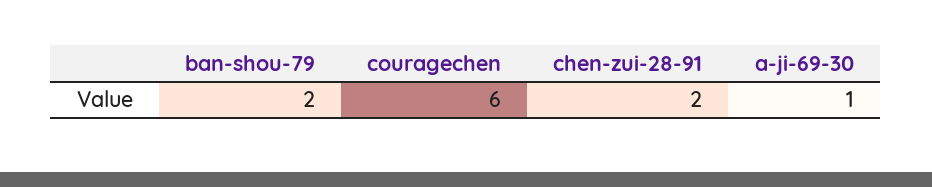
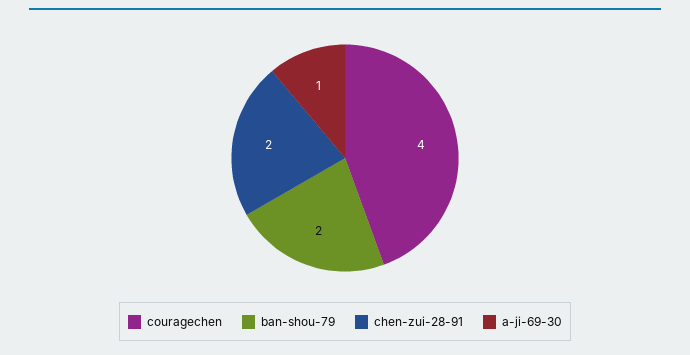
couragechen: 6 -> 4

